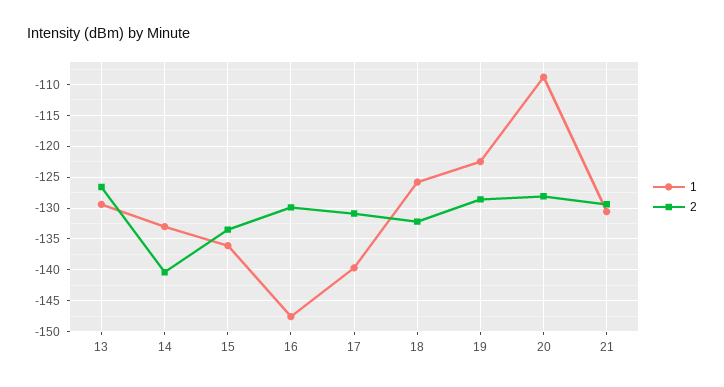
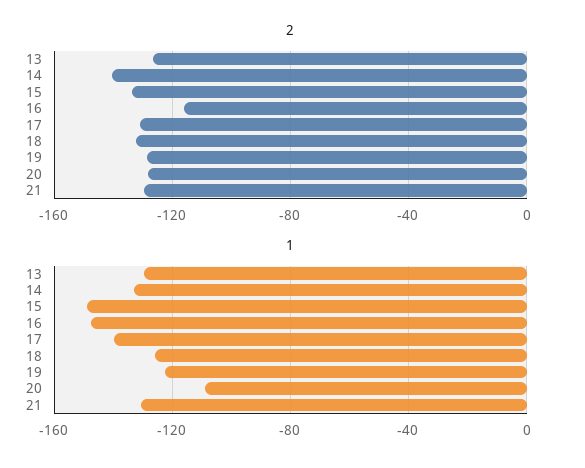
1, 15: -136 -> -150
2, 16: -130 -> -115

